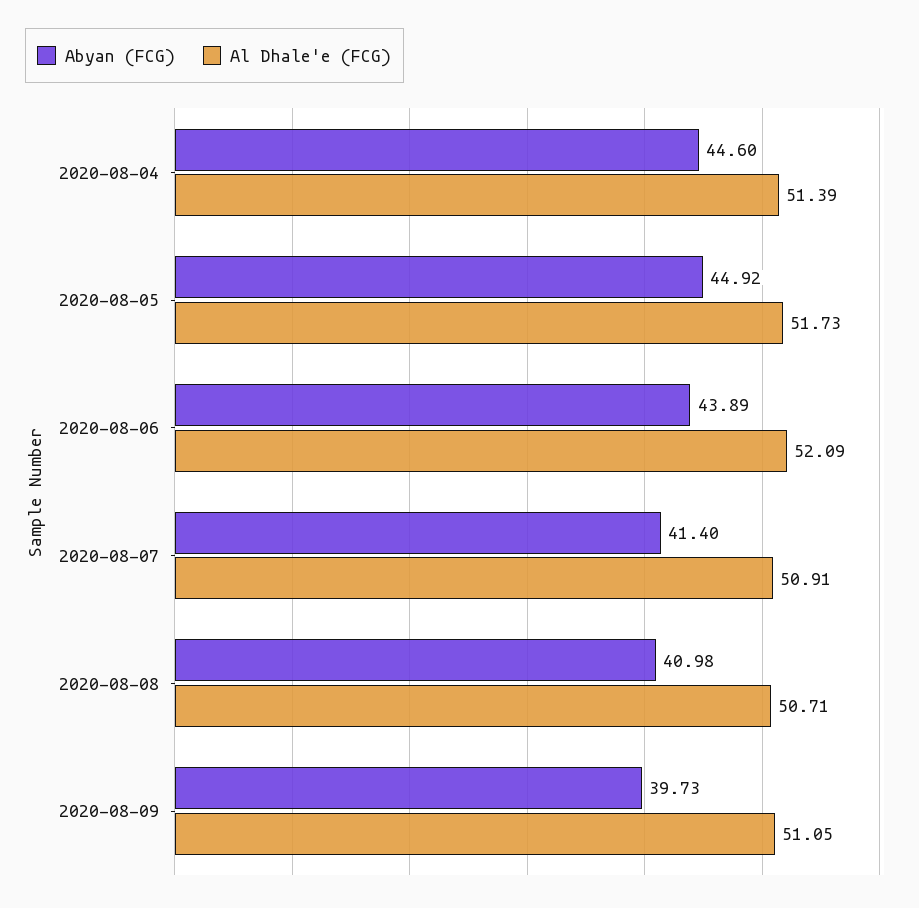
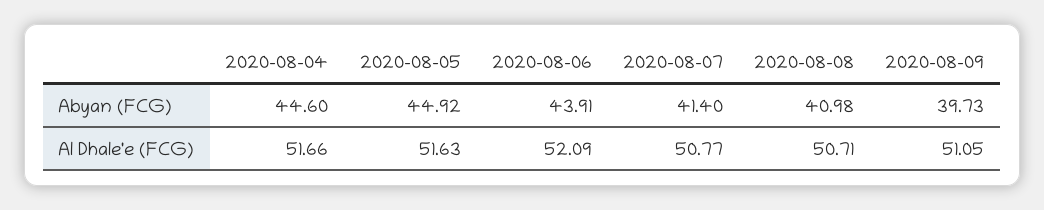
Al Dhale'e (FCG), 2020-08-04: 51.39 -> 51.66
Al Dhale'e (FCG), 2020-08-05: 51.73 -> 51.63
Abyan (FCG), 2020-08-06: 43.89 -> 43.91
Al Dhale'e (FCG), 2020-08-07: 50.91 -> 50.77

